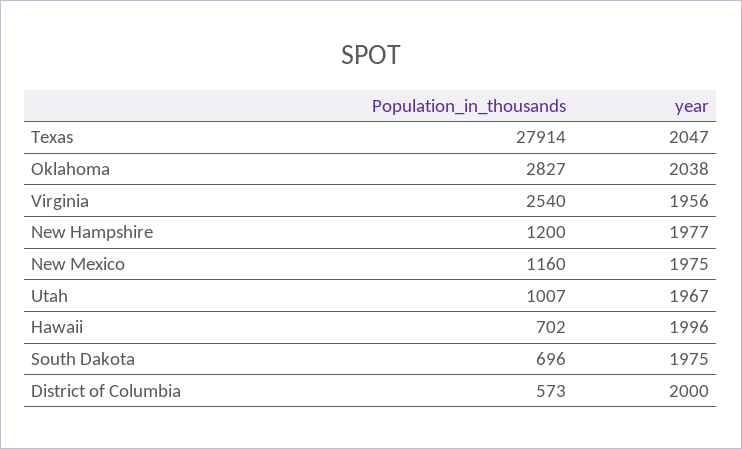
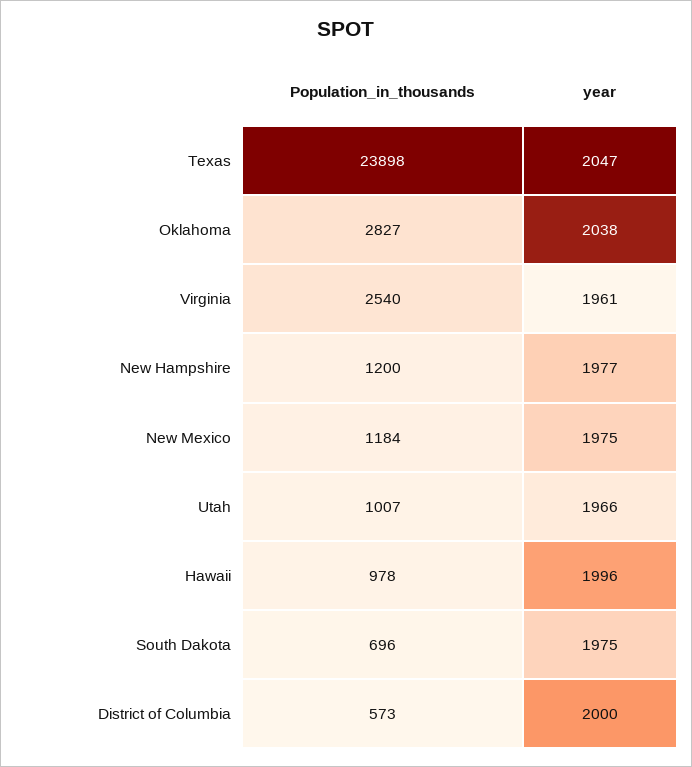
Population_in_thousands, Texas: 27914 -> 23898
year, Virginia: 1956 -> 1961
Population_in_thousands, New Mexico: 1160 -> 1184
year, Utah: 1967 -> 1966
Population_in_thousands, Hawaii: 702 -> 978

